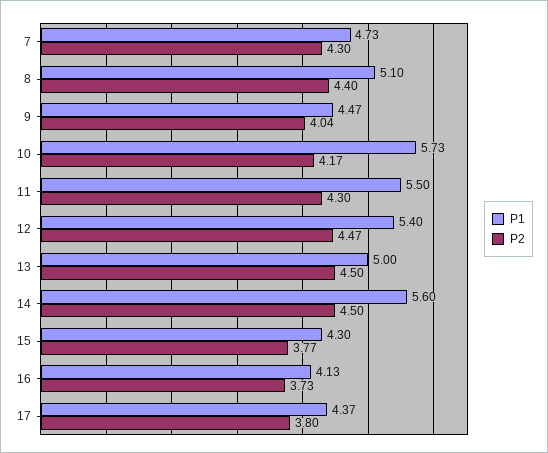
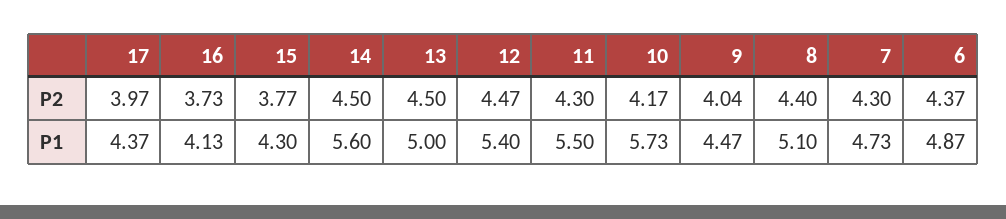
P2, 17: 3.8 -> 3.97
P2, 6: none -> 4.37
P1, 6: none -> 4.87

